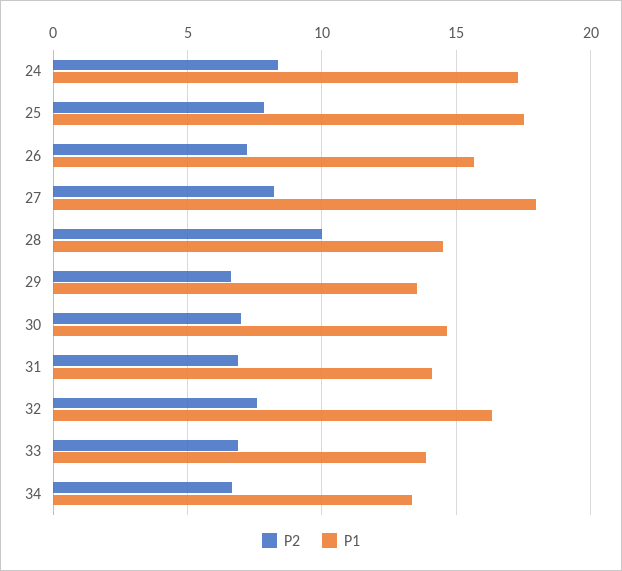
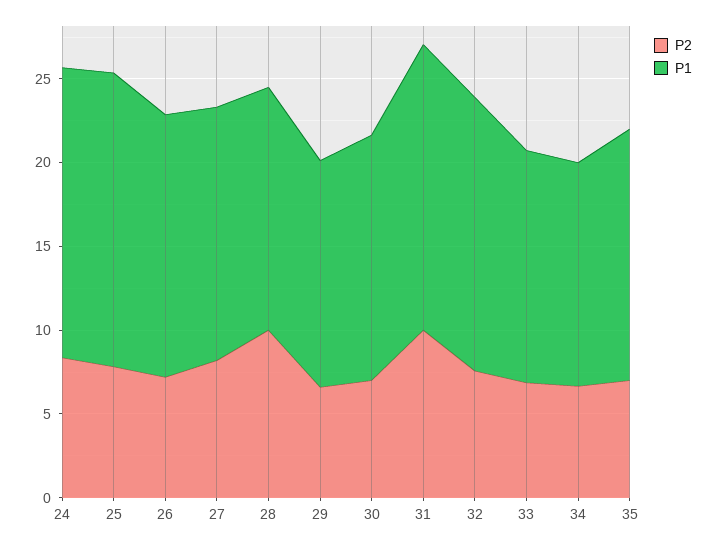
P1, 27: 18 -> 15
P2, 31: 7 -> 10
P1, 31: 14 -> 17
P2, 35: none -> 7
P1, 35: none -> 15

